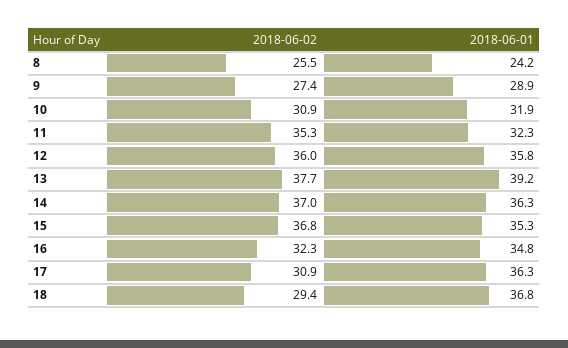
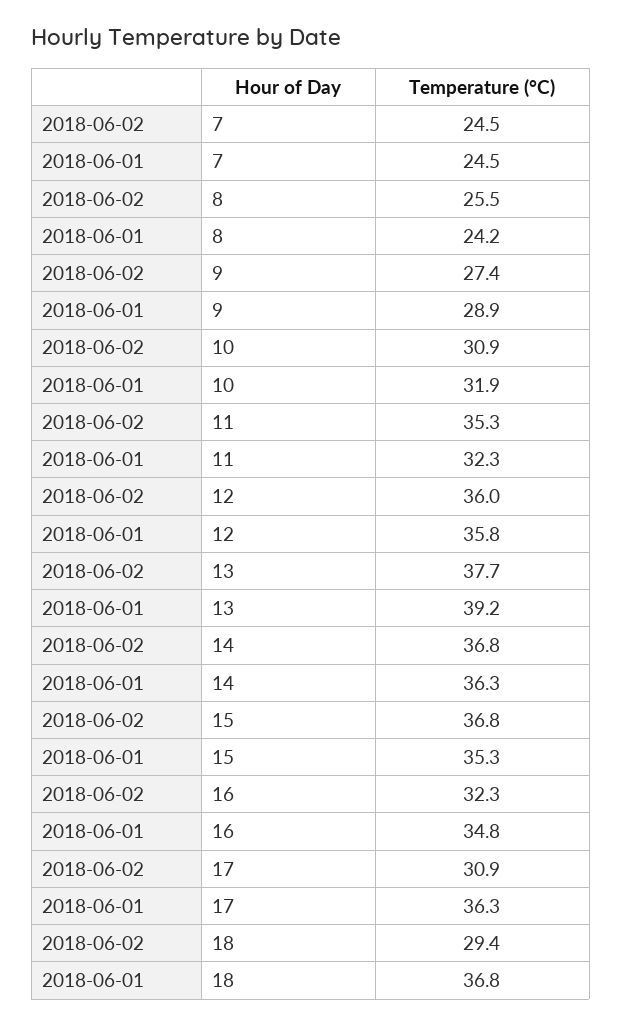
2018-06-02, 14: 37 -> 36.8
2018-06-02, 7: none -> 24.5
2018-06-01, 7: none -> 24.5

